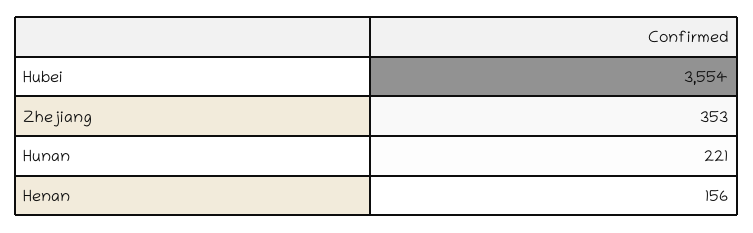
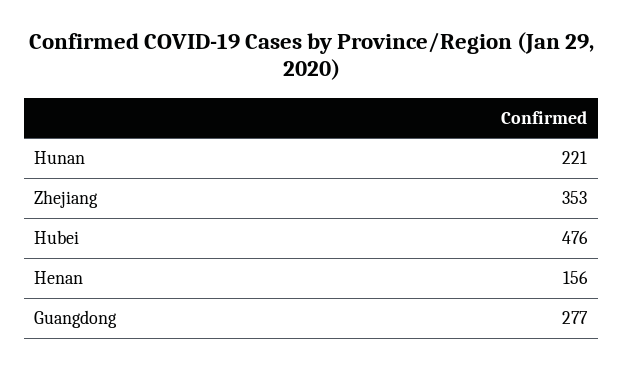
Hubei: 3554 -> 476
Guangdong: none -> 277

